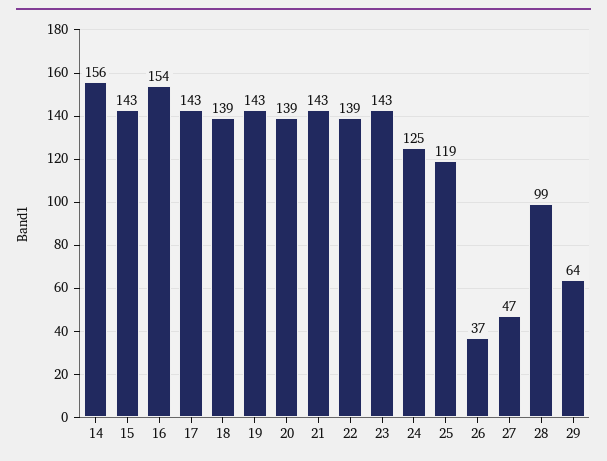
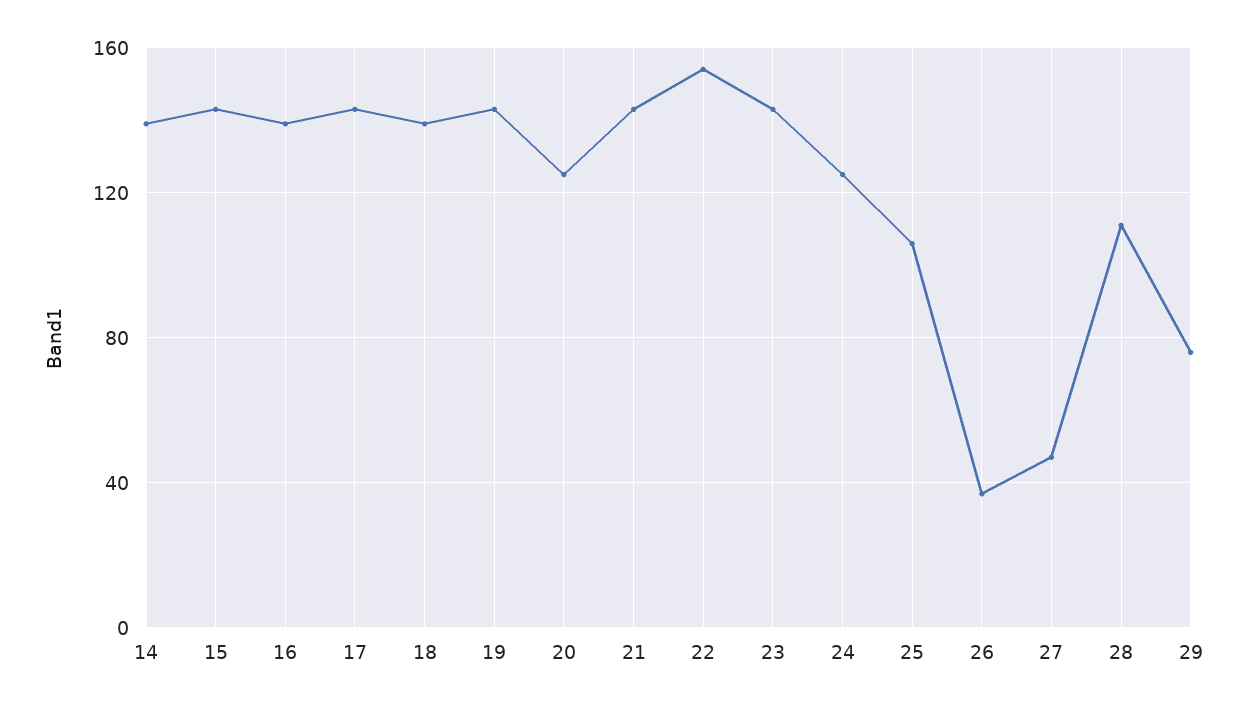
14: 156 -> 140
16: 154 -> 140
20: 139 -> 125
22: 139 -> 155
25: 119 -> 105
28: 99 -> 110
29: 64 -> 75

